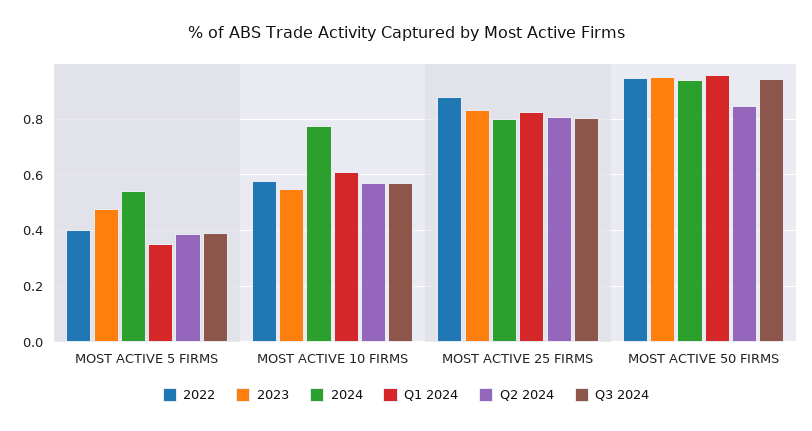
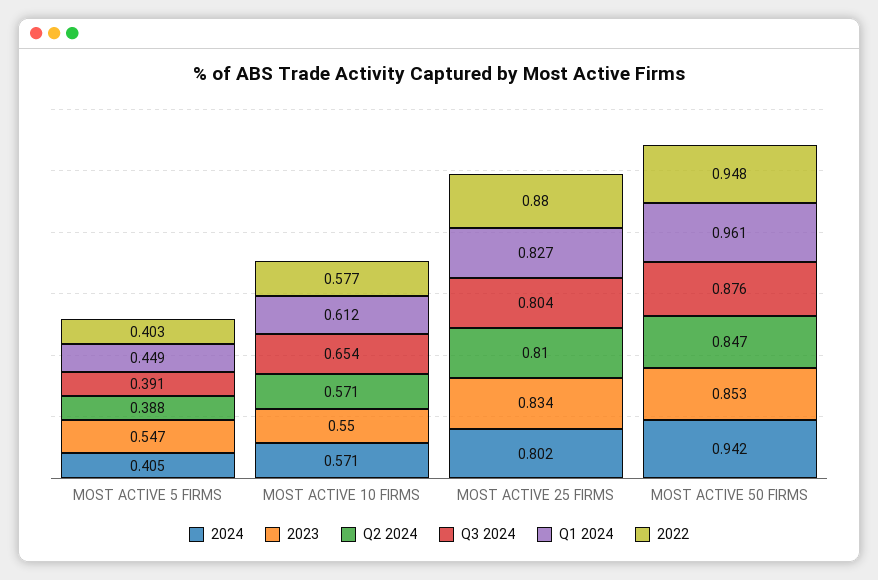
2023, MOST ACTIVE 5 FIRMS: 0.475 -> 0.547
2024, MOST ACTIVE 5 FIRMS: 0.55 -> 0.405
Q1 2024, MOST ACTIVE 5 FIRMS: 0.35 -> 0.449
2024, MOST ACTIVE 10 FIRMS: 0.775 -> 0.571
Q3 2024, MOST ACTIVE 10 FIRMS: 0.575 -> 0.654
2023, MOST ACTIVE 50 FIRMS: 0.95 -> 0.853
Q3 2024, MOST ACTIVE 50 FIRMS: 0.95 -> 0.876

